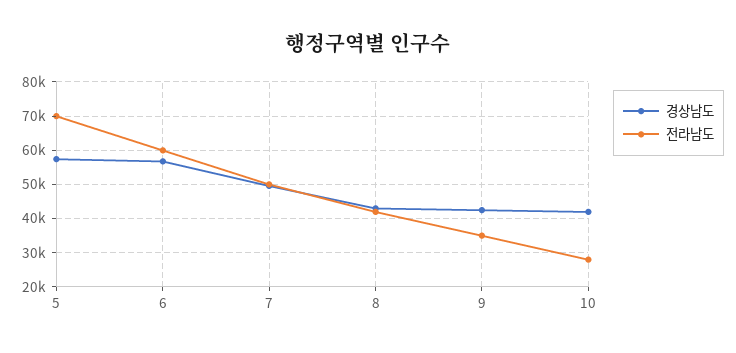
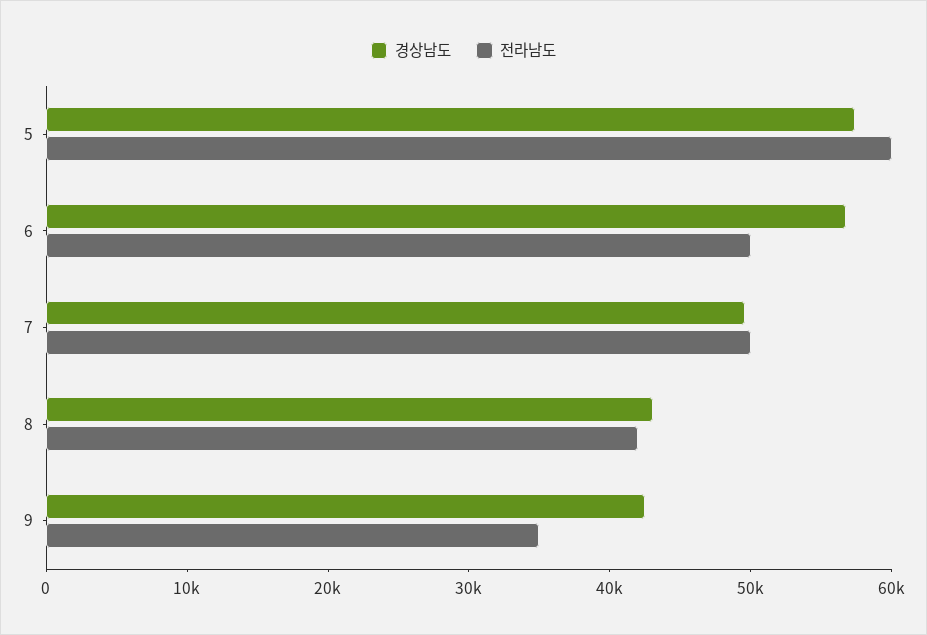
전라남도, 5: 70000 -> 60000
전라남도, 6: 60000 -> 50000
경상남도, 10: 42000 -> none
전라남도, 10: 28000 -> none

